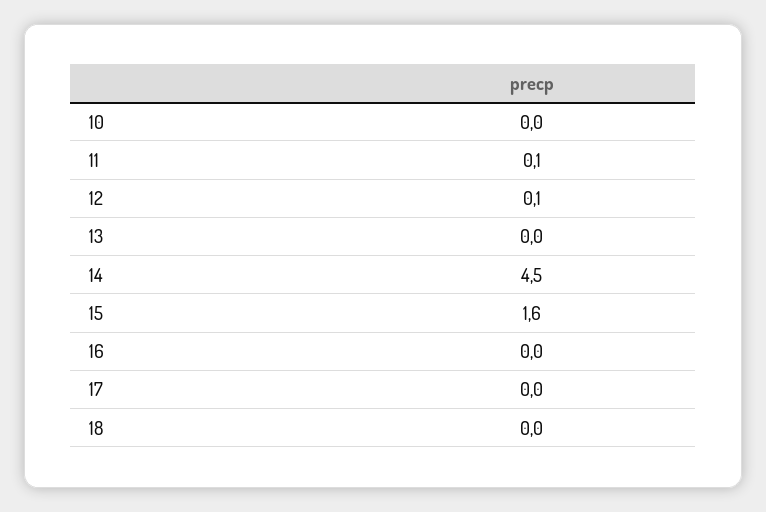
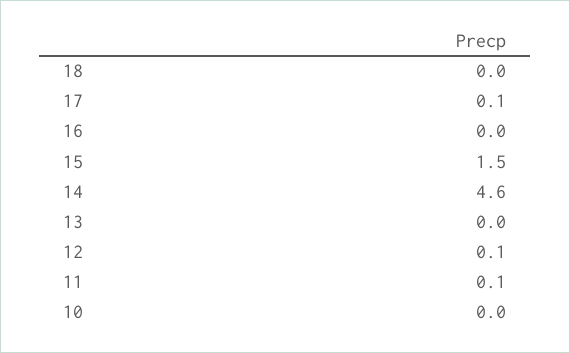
14: 4.5 -> 4.6
15: 1.6 -> 1.5
17: 0 -> 0.1

